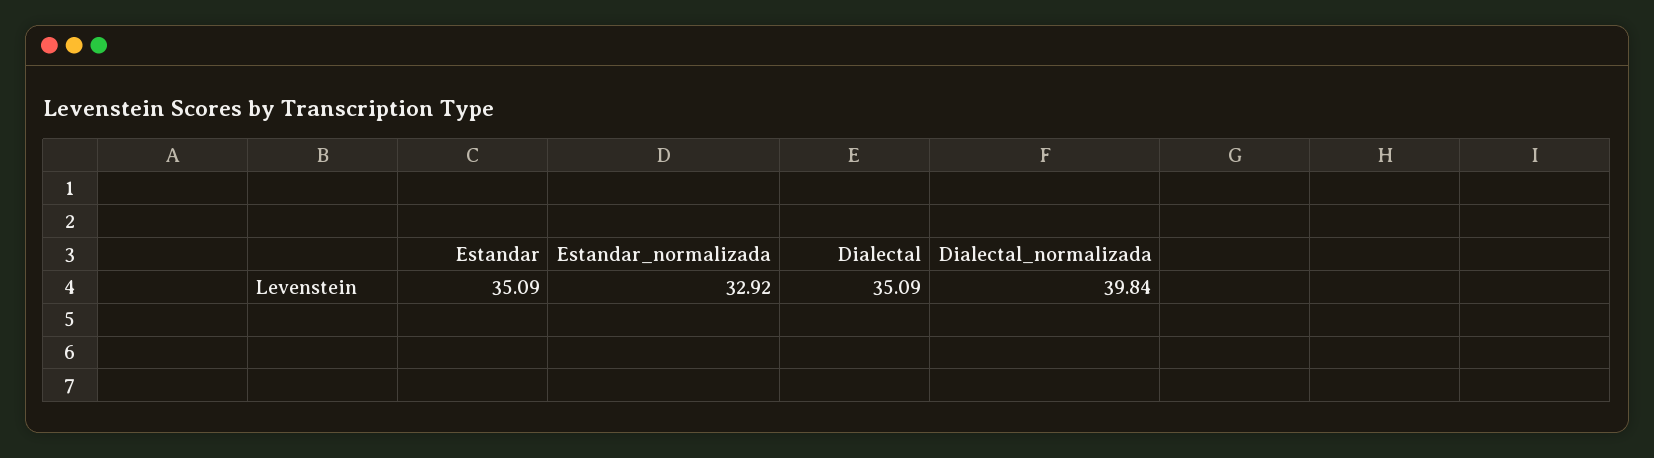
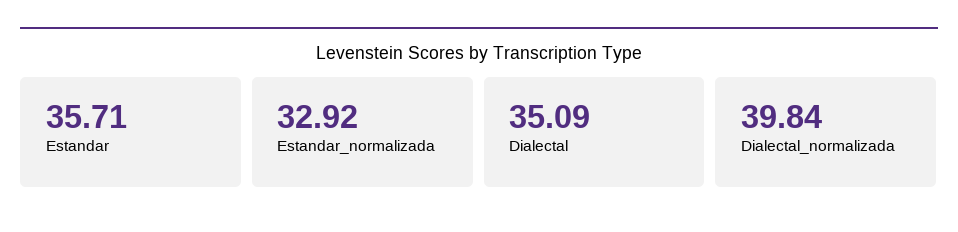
Estandar: 35.09 -> 35.71

